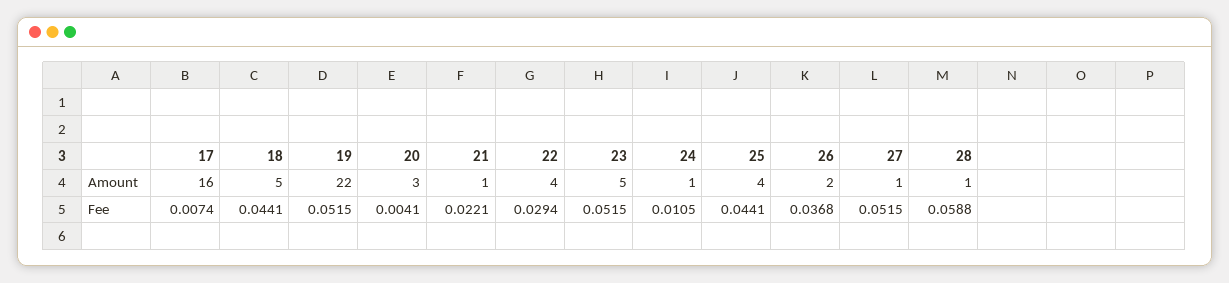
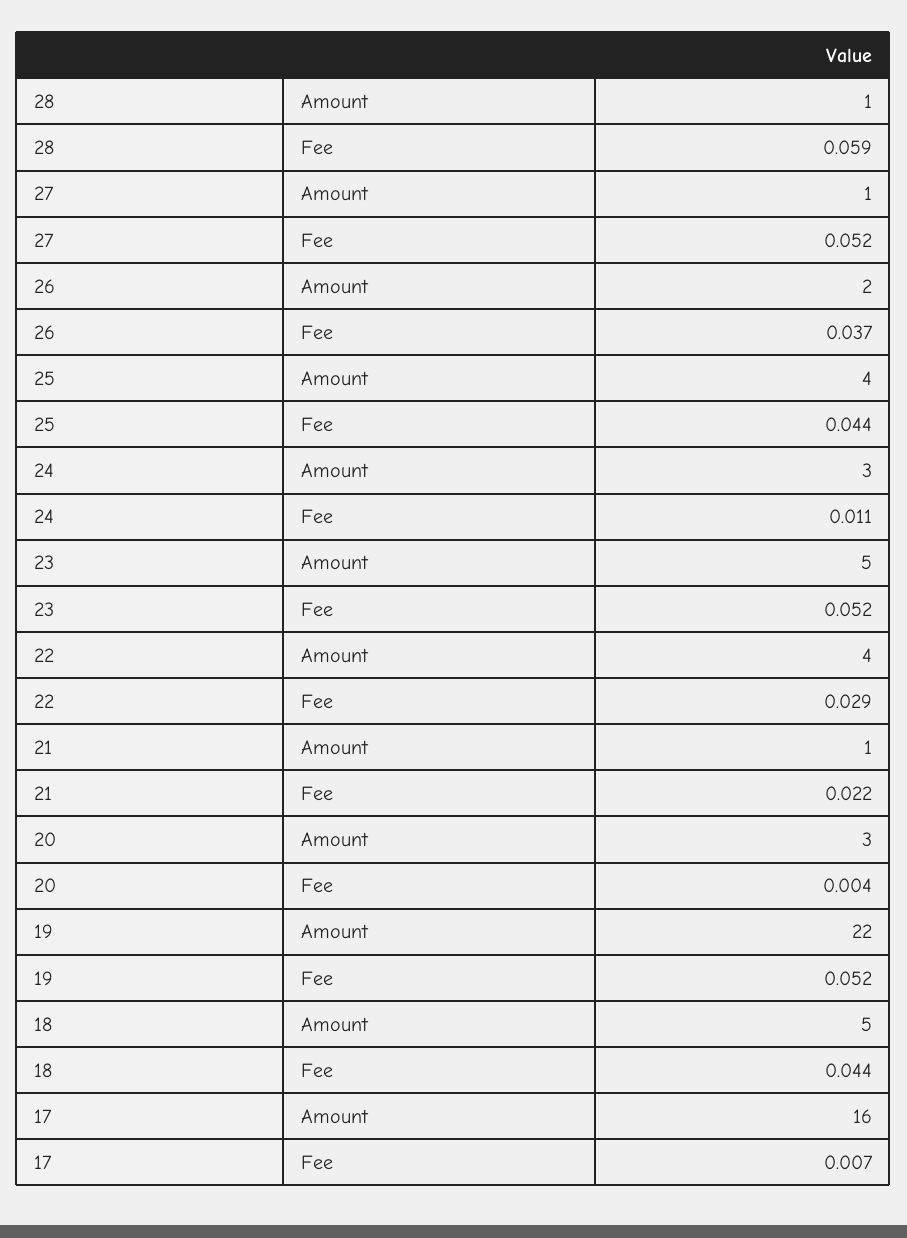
24, Amount: 1 -> 3

